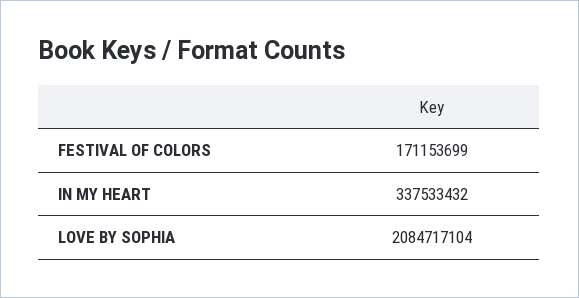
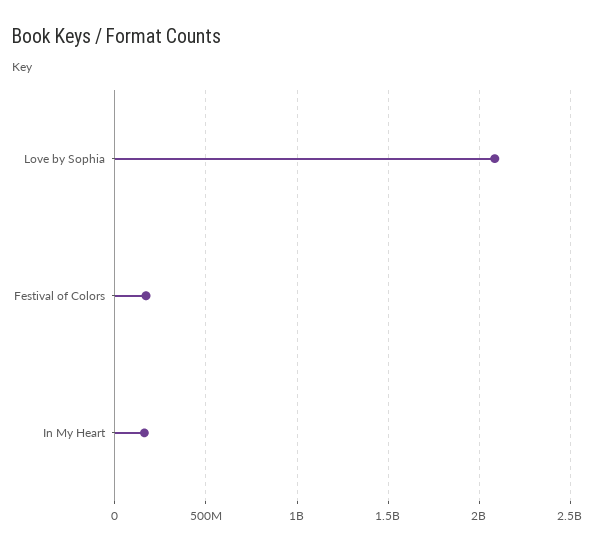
IN MY HEART: 337533432 -> 150000000

